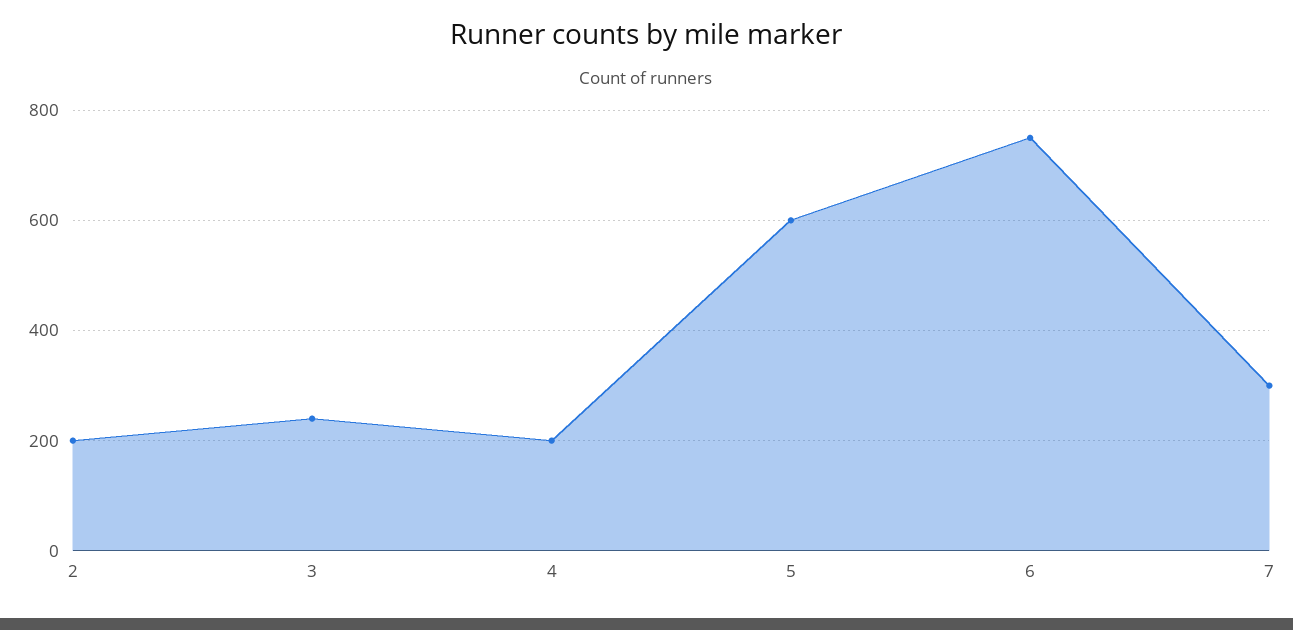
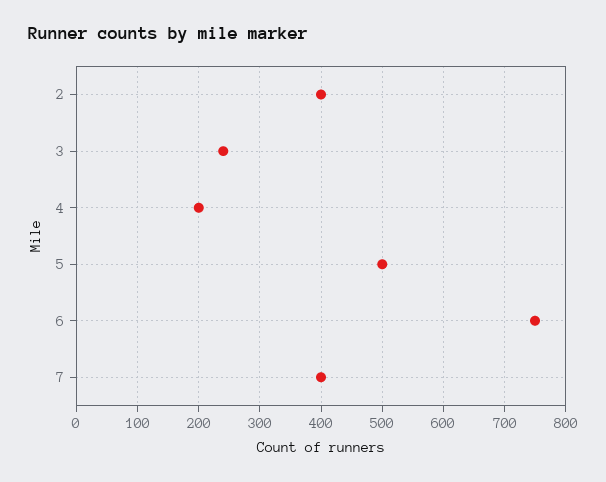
2: 200 -> 400
5: 600 -> 500
7: 300 -> 400

